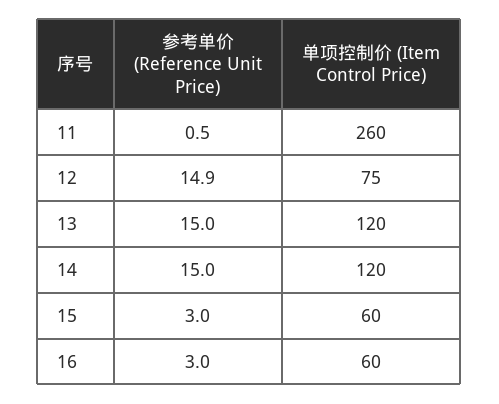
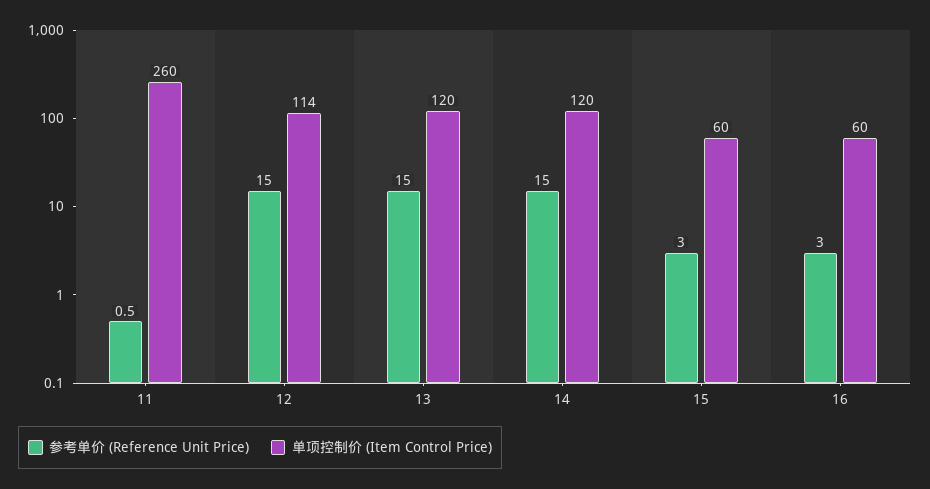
参考单价 (Reference Unit Price), 12: 14.9 -> 15
单项控制价 (Item Control Price), 12: 75 -> 114

